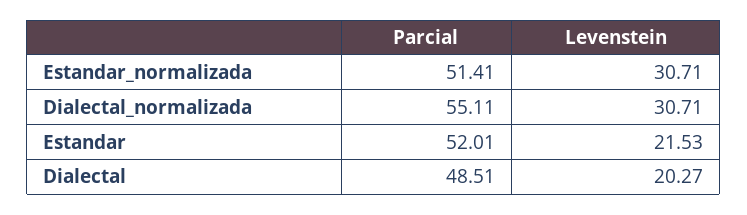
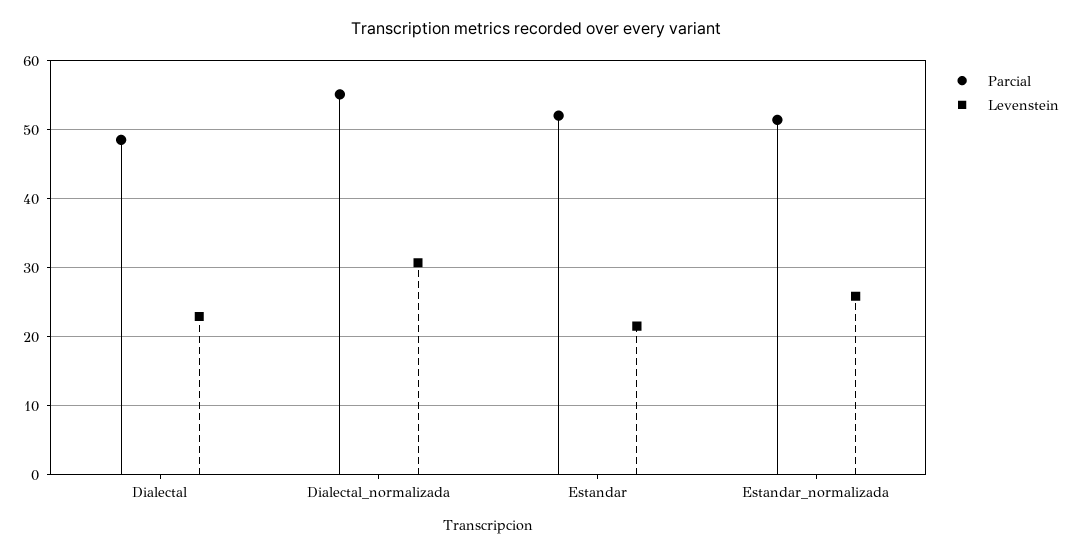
Levenstein, Estandar_normalizada: 30.71 -> 26
Levenstein, Dialectal: 20.27 -> 23

